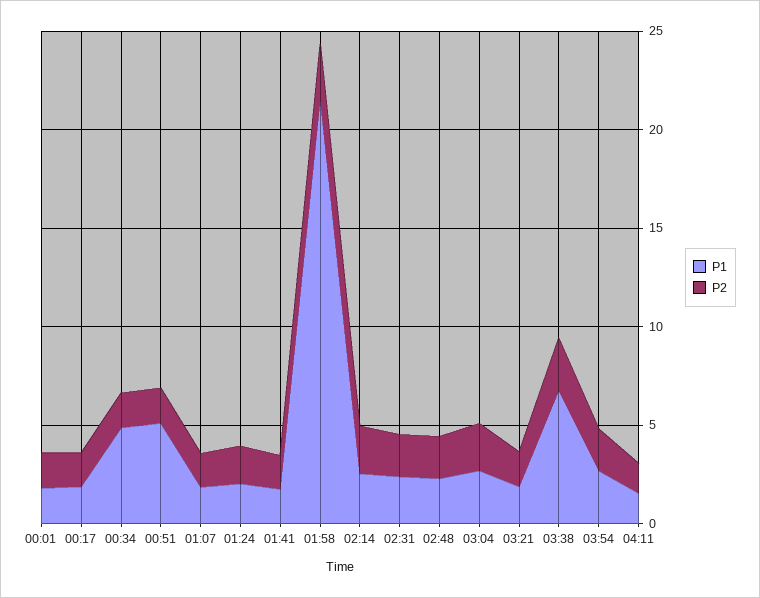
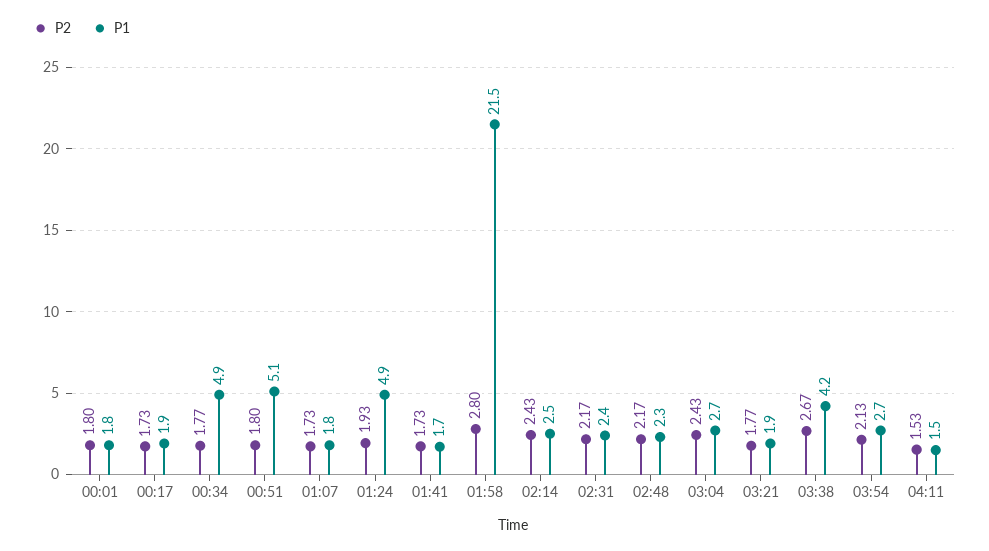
P1, 01:24: 2 -> 4.9
P1, 03:38: 7 -> 4.2

